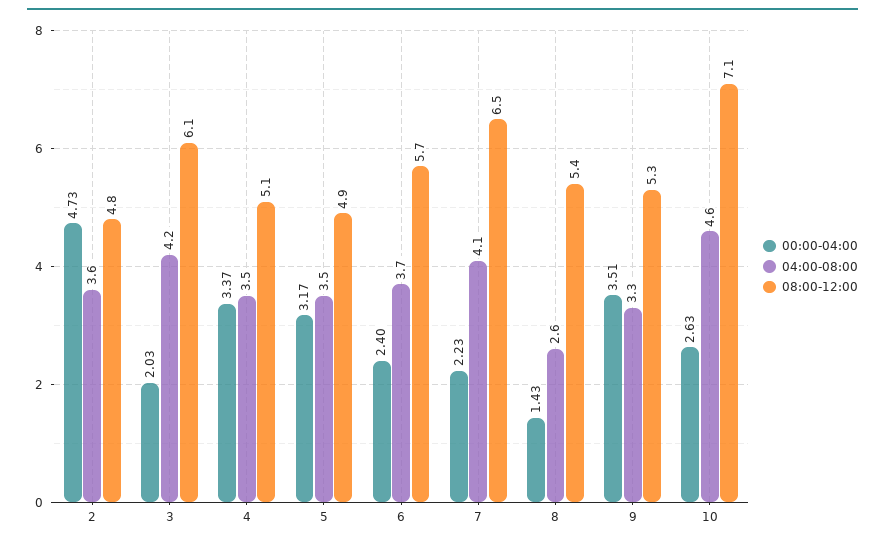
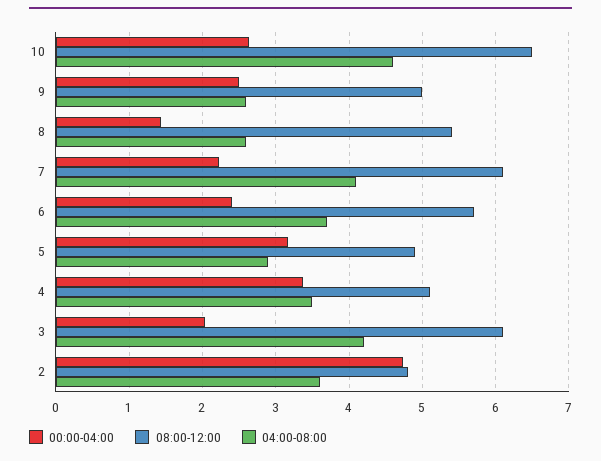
04:00-08:00, 5: 3.5 -> 2.9
08:00-12:00, 7: 6.5 -> 6.1
00:00-04:00, 9: 3.51 -> 2.5
04:00-08:00, 9: 3.3 -> 2.6
08:00-12:00, 9: 5.3 -> 5
08:00-12:00, 10: 7.1 -> 6.5

